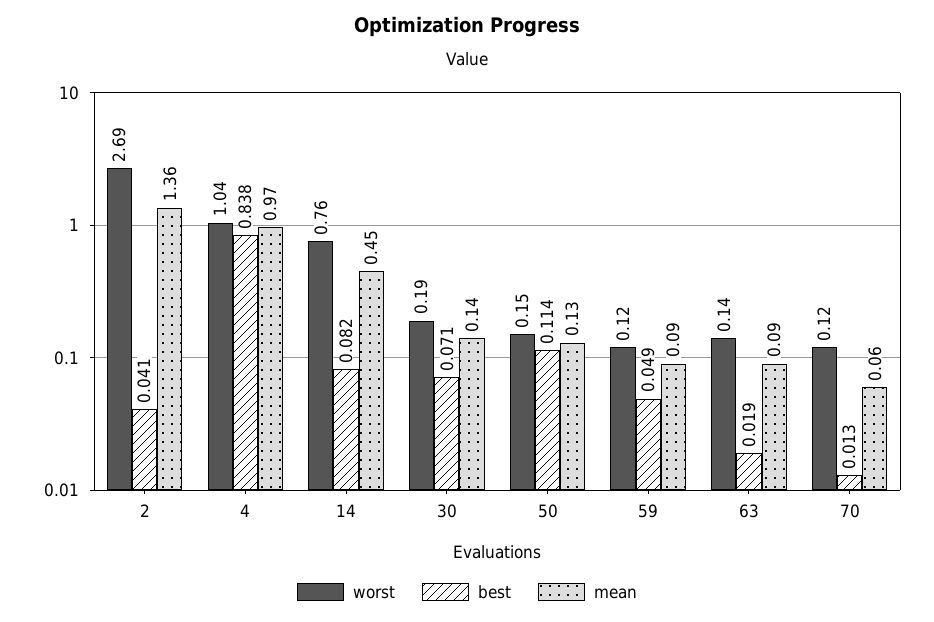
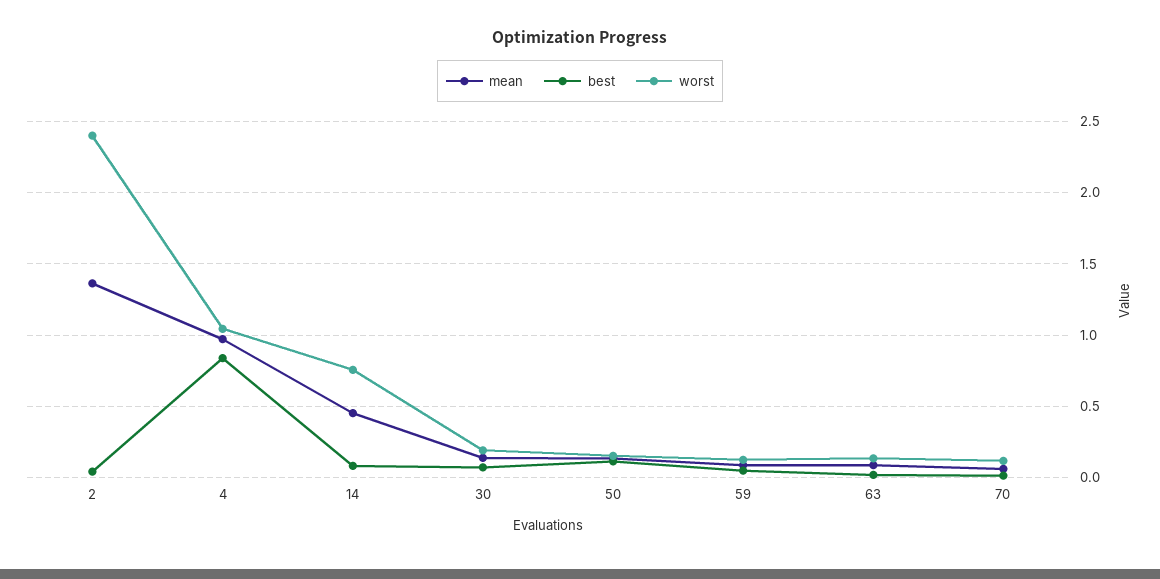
worst, 2: 2.69 -> 2.4

